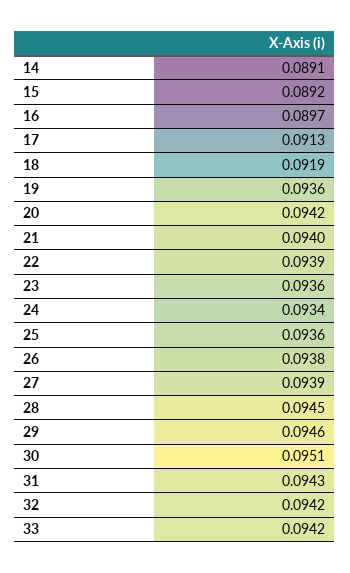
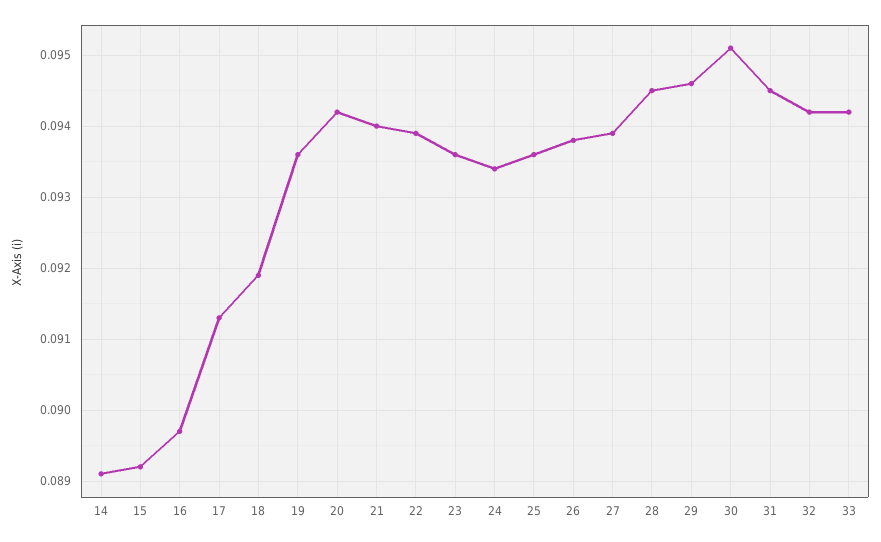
31: 0.0943 -> 0.0945

